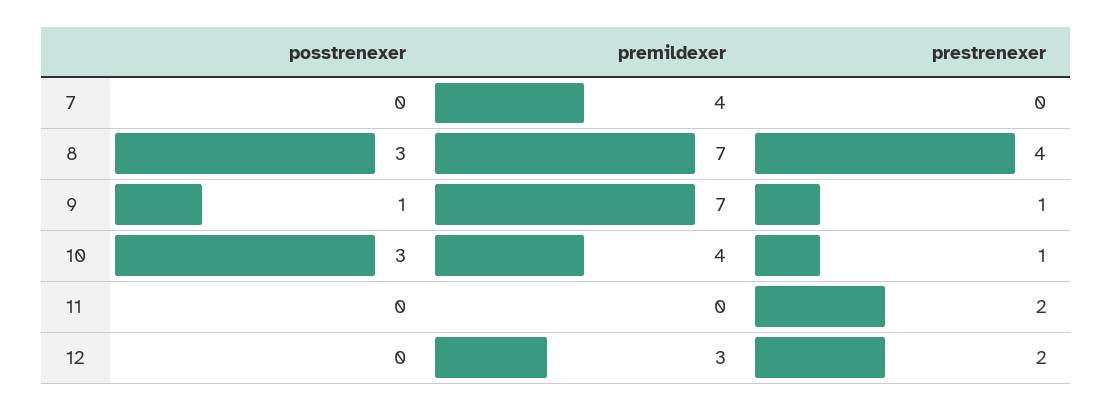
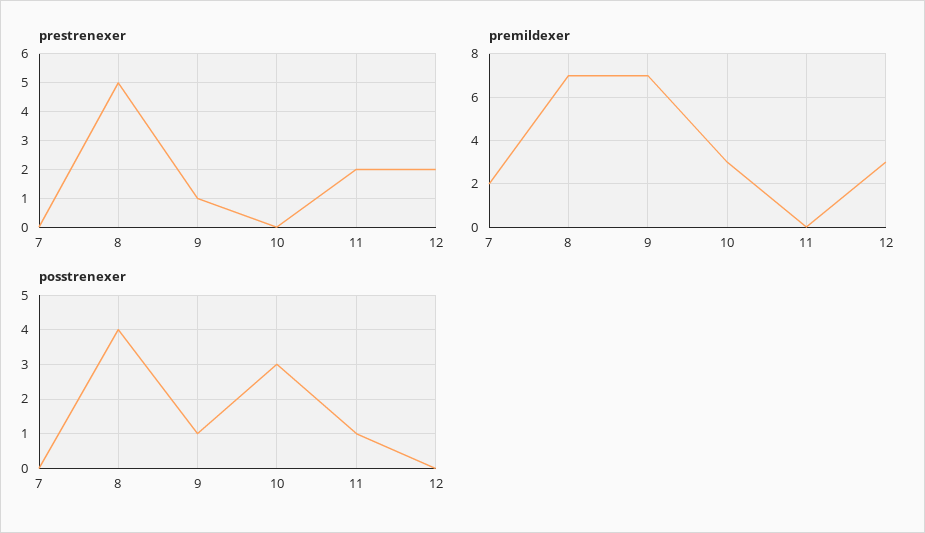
premildexer, 7: 4 -> 2
posstrenexer, 8: 3 -> 4
prestrenexer, 8: 4 -> 5
premildexer, 10: 4 -> 3
prestrenexer, 10: 1 -> 0
posstrenexer, 11: 0 -> 1

